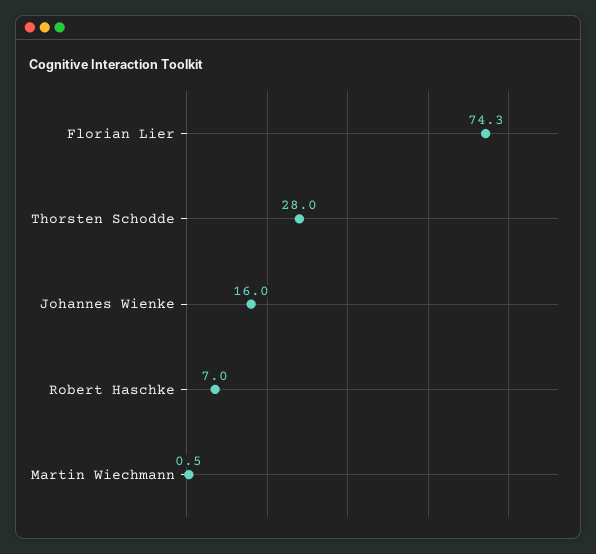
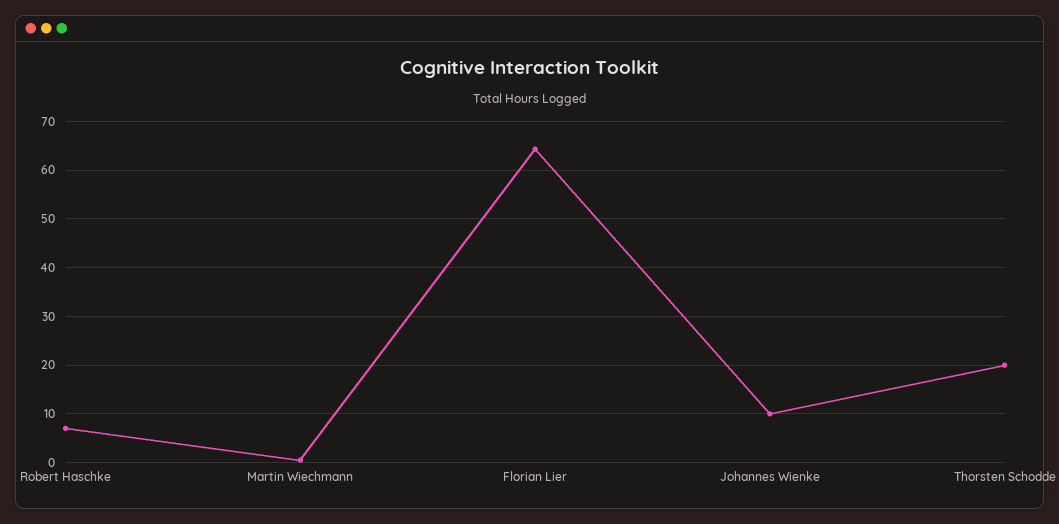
Florian Lier: 74.3 -> 64
Thorsten Schodde: 28 -> 20
Johannes Wienke: 16 -> 10

